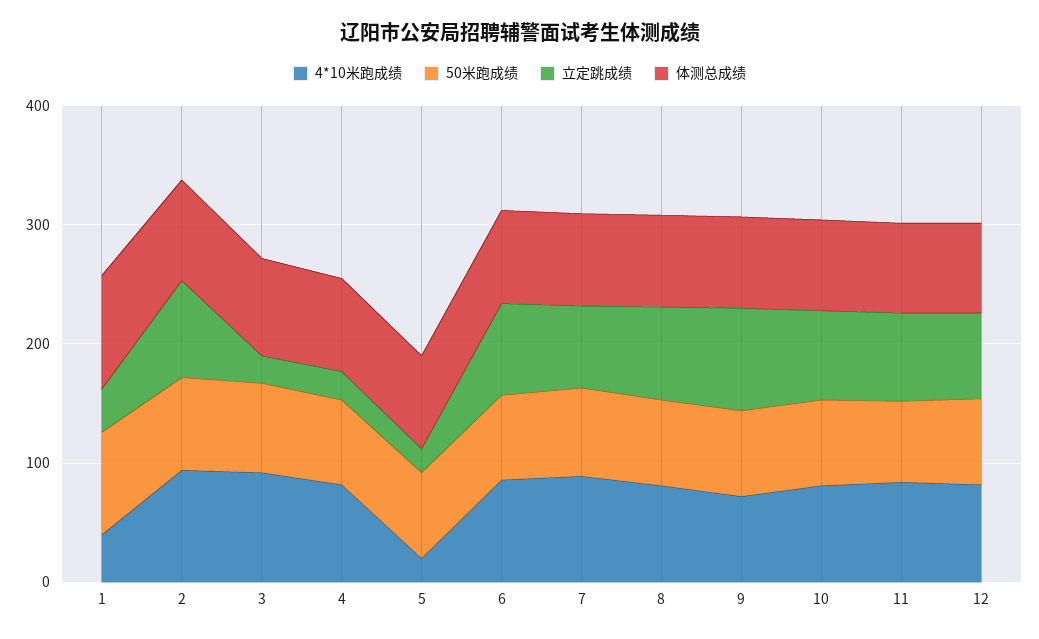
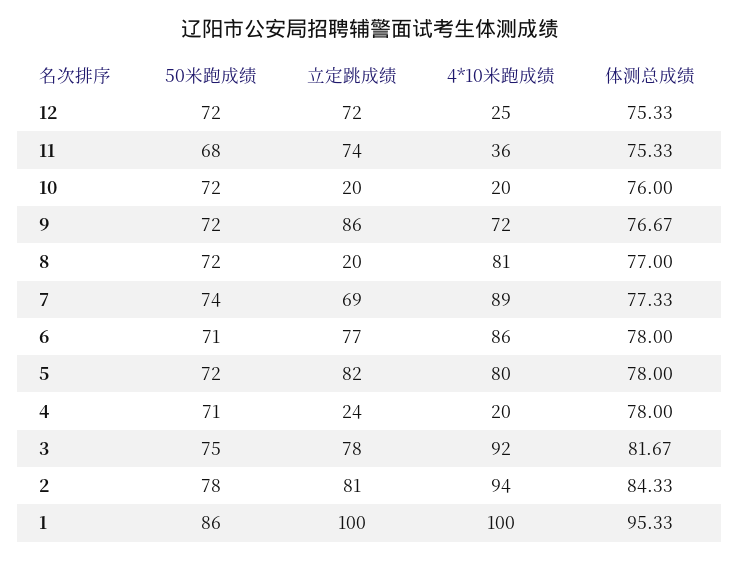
4*10米跑成绩, 1: 40 -> 100
立定跳成绩, 1: 40 -> 100
立定跳成绩, 3: 20 -> 78
4*10米跑成绩, 4: 80 -> 20
4*10米跑成绩, 5: 20 -> 80
立定跳成绩, 5: 20 -> 82
立定跳成绩, 8: 80 -> 20
4*10米跑成绩, 10: 80 -> 20
立定跳成绩, 10: 80 -> 20
4*10米跑成绩, 11: 80 -> 36
4*10米跑成绩, 12: 80 -> 25

